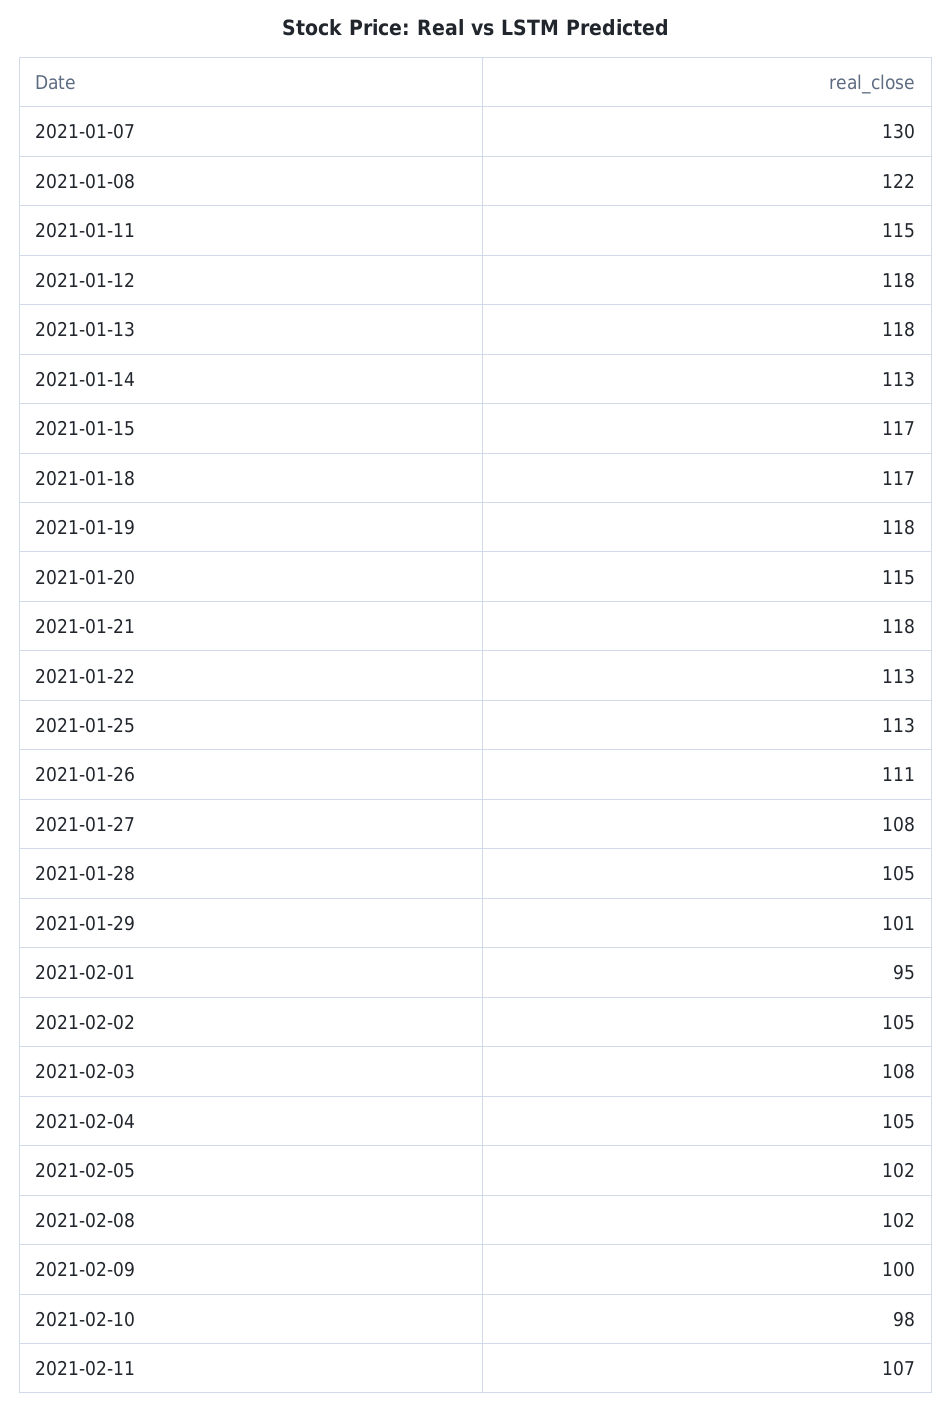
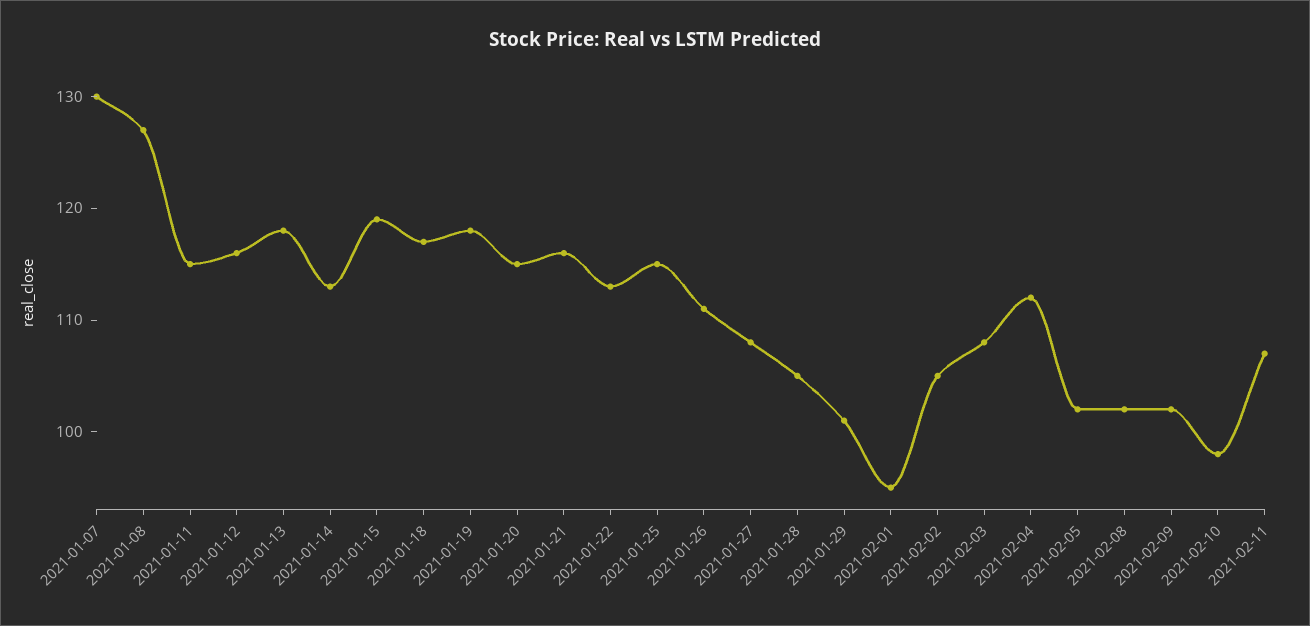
2021-01-08: 122 -> 127
2021-01-12: 118 -> 116
2021-01-15: 117 -> 119
2021-01-21: 118 -> 116
2021-01-25: 113 -> 115
2021-02-04: 105 -> 112
2021-02-09: 100 -> 102

